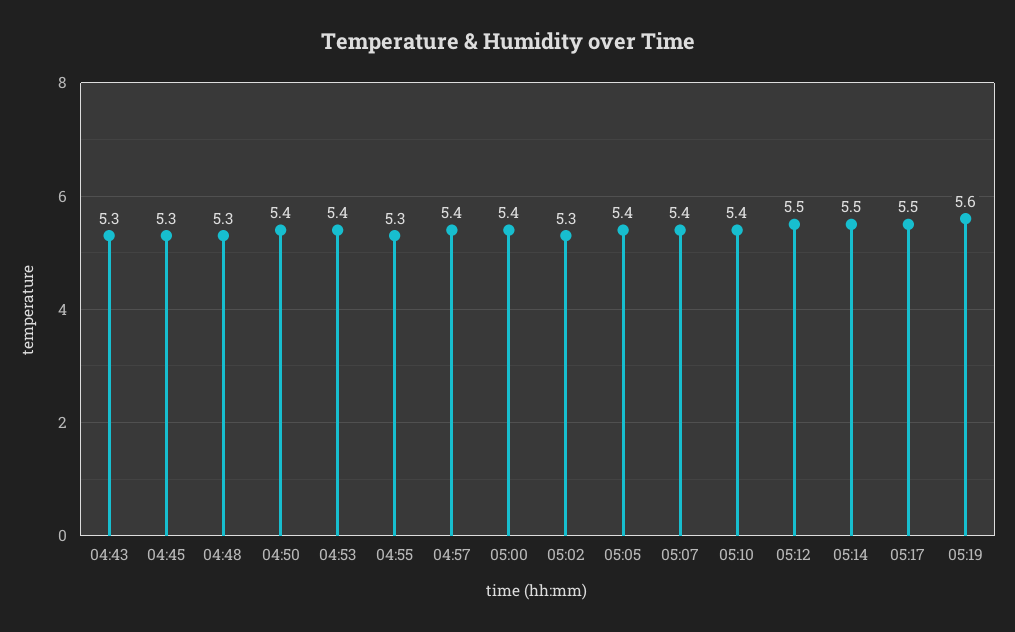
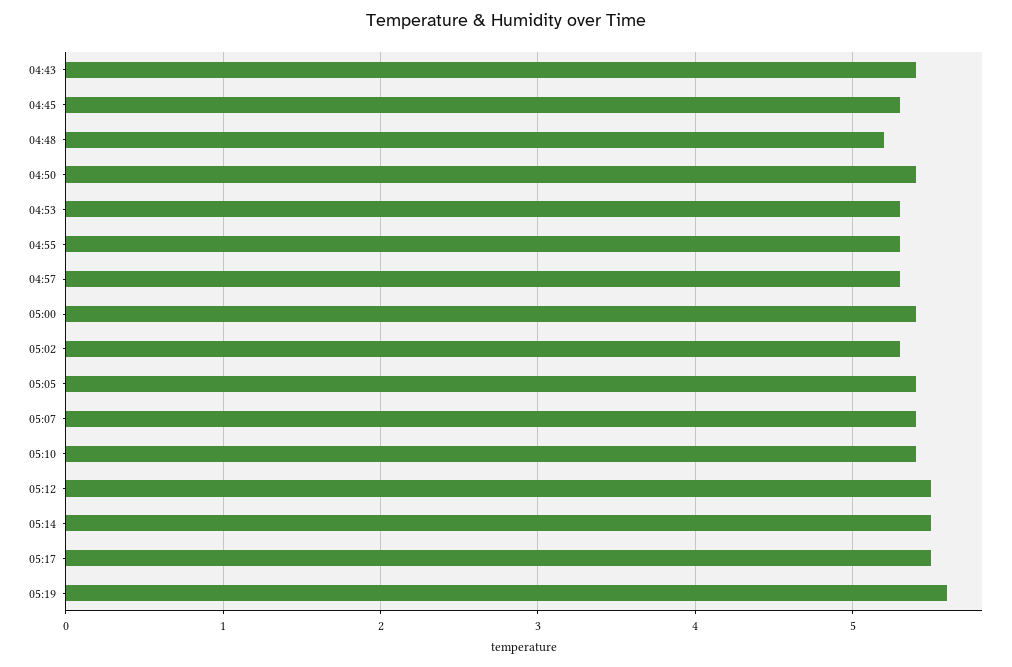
04:43: 5.3 -> 5.4
04:48: 5.3 -> 5.2
04:53: 5.4 -> 5.3
04:57: 5.4 -> 5.3

